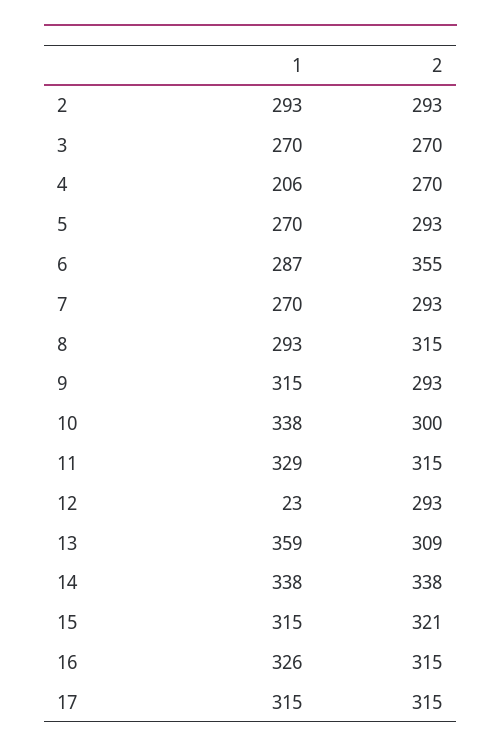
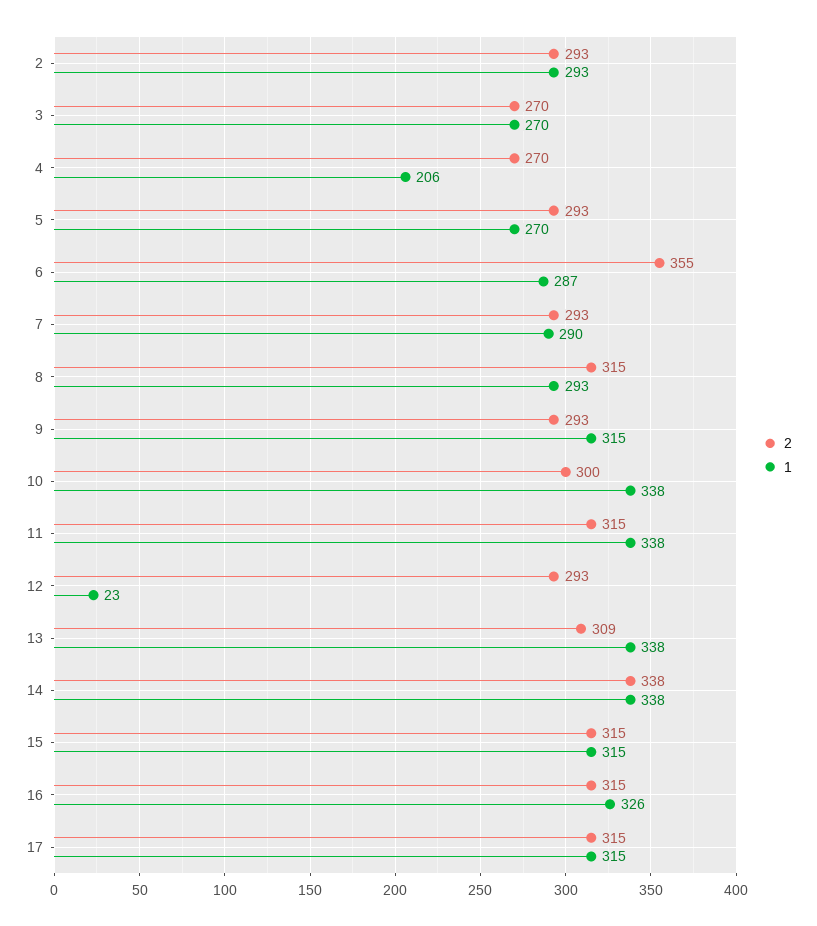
1, 7: 270 -> 290
1, 11: 329 -> 338
1, 13: 359 -> 338
2, 15: 321 -> 315

